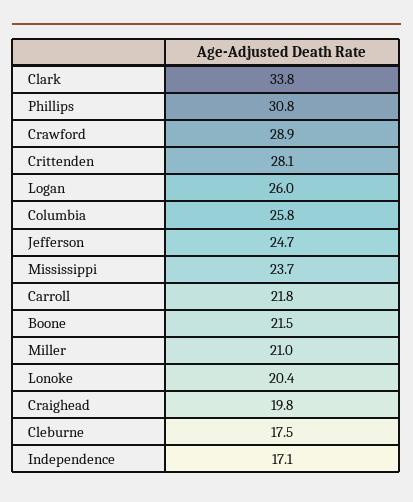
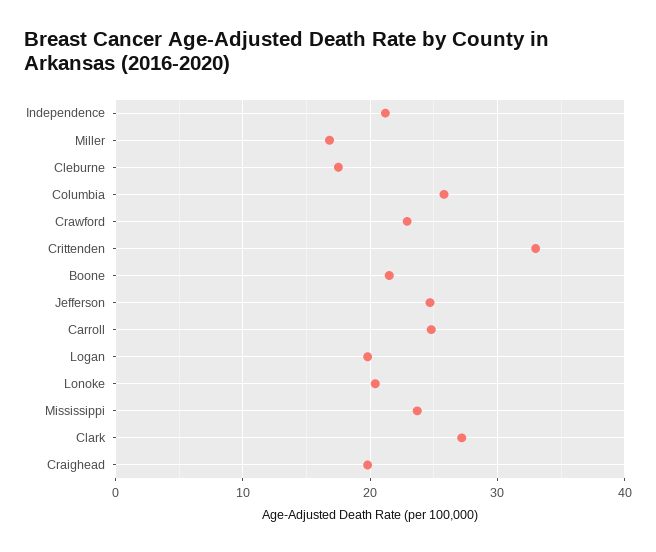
Clark: 33.8 -> 27
Phillips: 30.8 -> none
Crawford: 28.9 -> 23
Crittenden: 28.1 -> 33
Logan: 26 -> 20
Carroll: 21.8 -> 25
Miller: 21 -> 17
Independence: 17.1 -> 21

